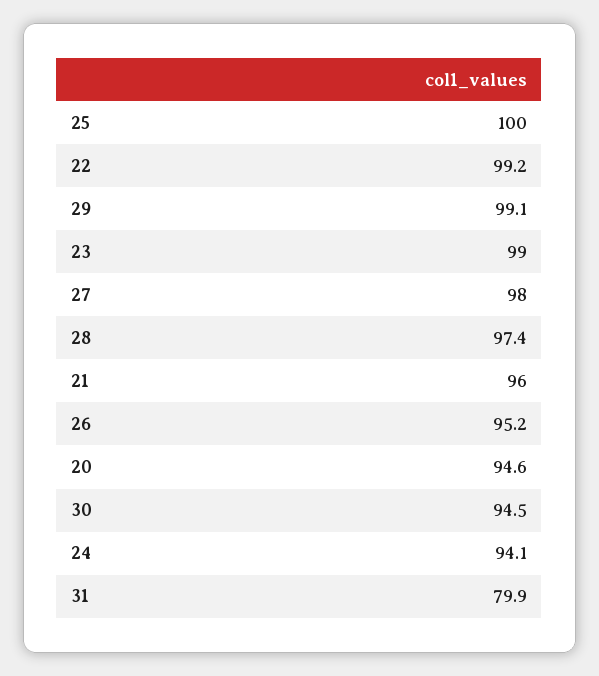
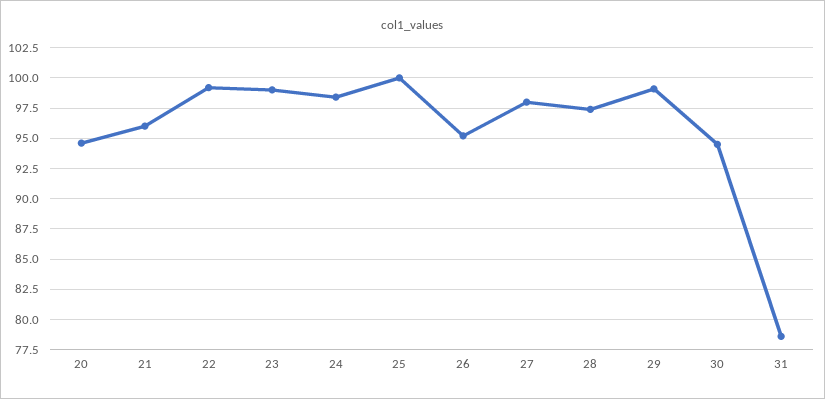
24: 94.1 -> 98.5
31: 79.9 -> 78.5

